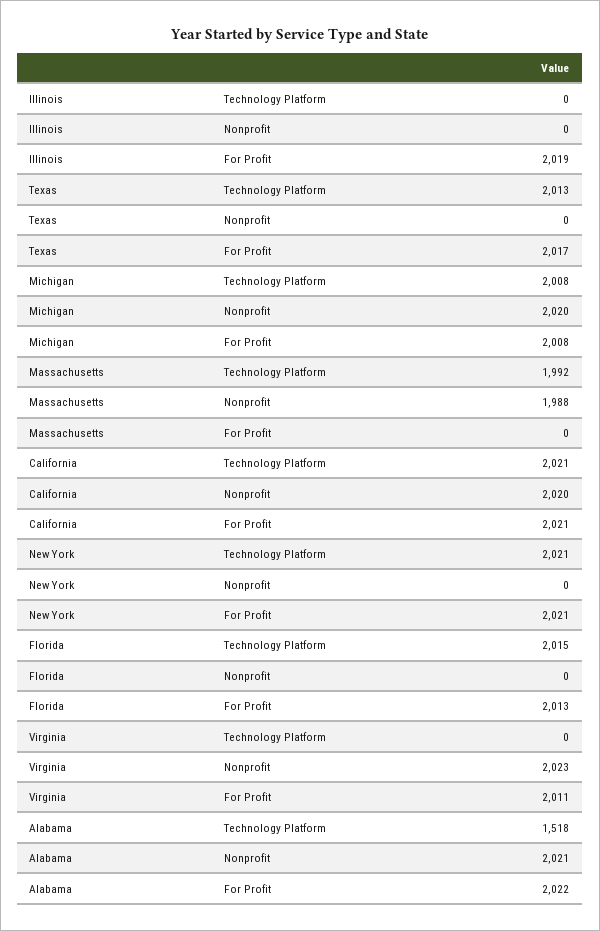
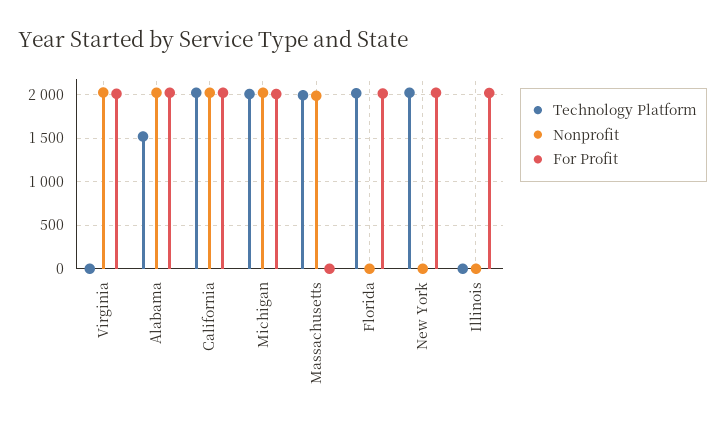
Technology Platform, Texas: 2013 -> none
Nonprofit, Texas: 0 -> none
For Profit, Texas: 2017 -> none

